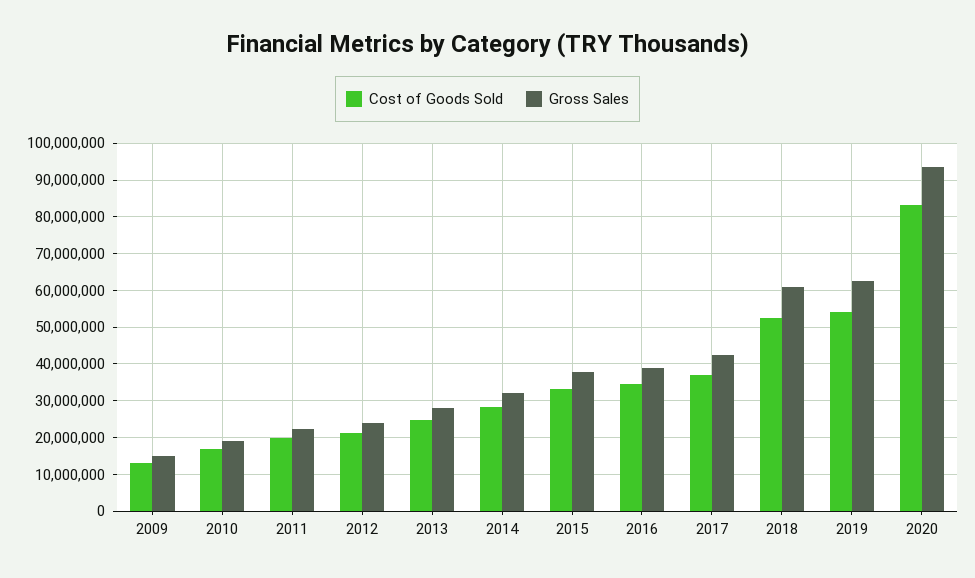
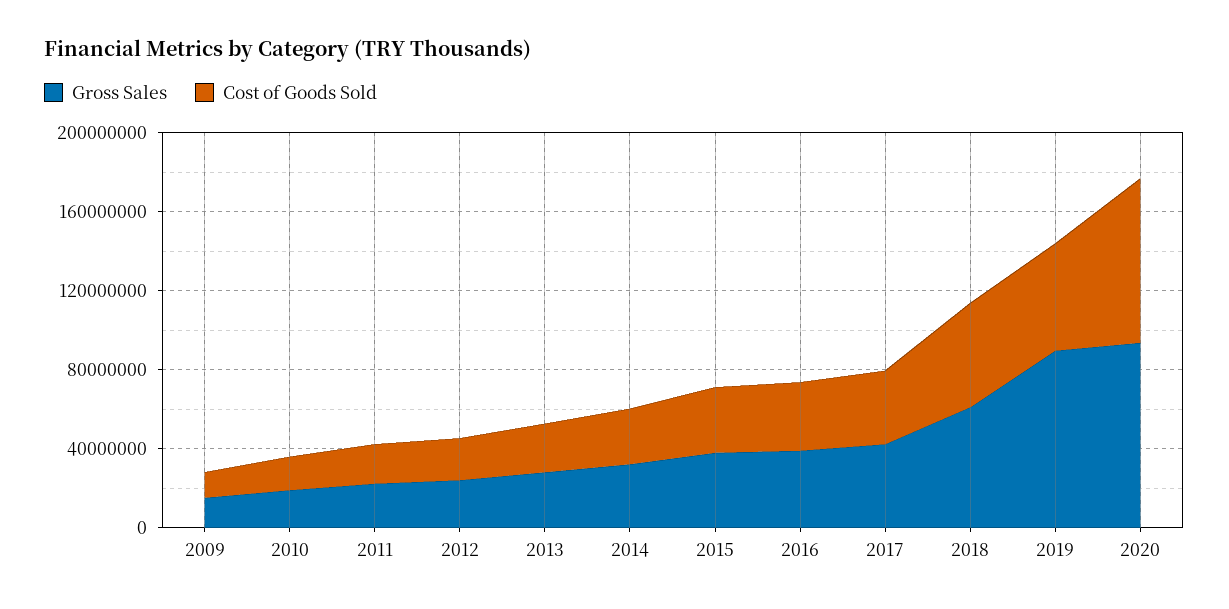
Gross Sales, 2019: 62000000 -> 90000000

